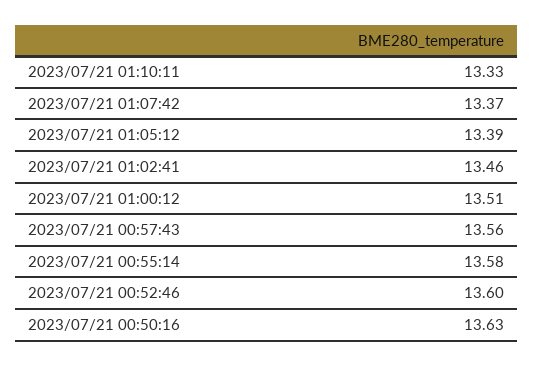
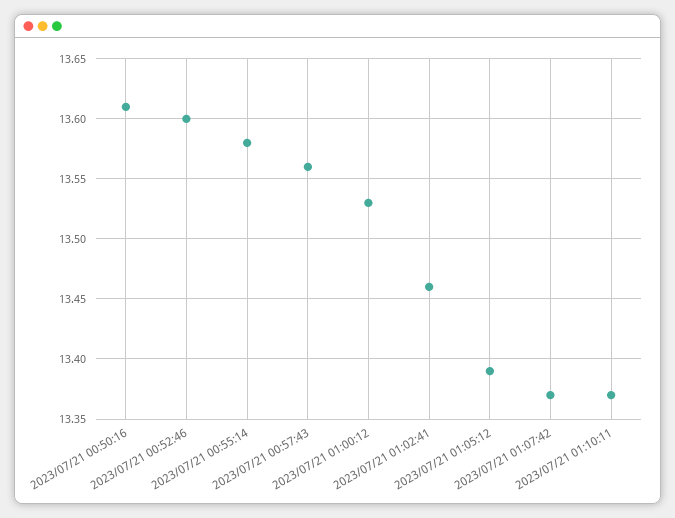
2023/07/21 01:10:11: 13.33 -> 13.37
2023/07/21 01:00:12: 13.51 -> 13.53
2023/07/21 00:50:16: 13.63 -> 13.61

